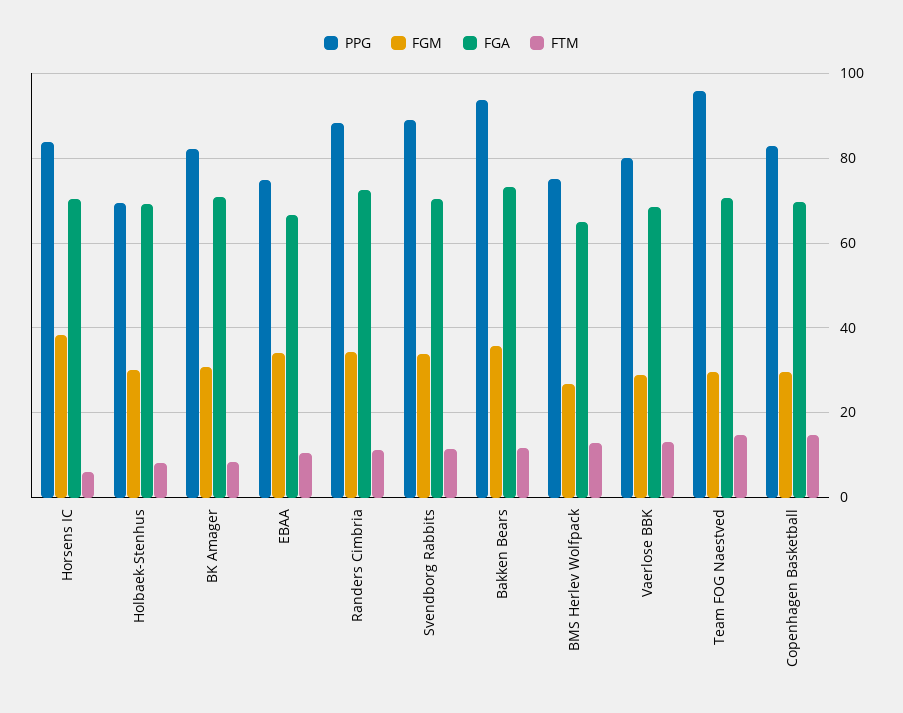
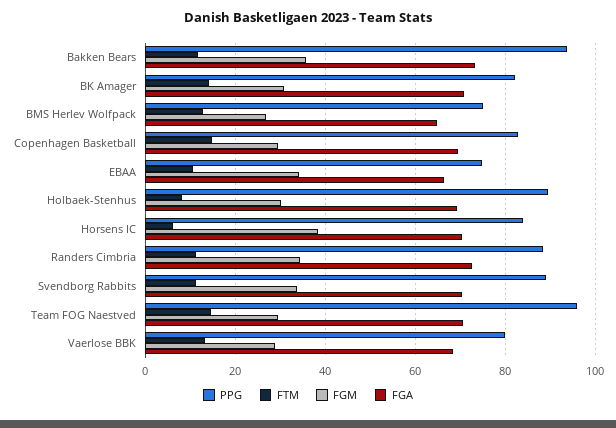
PPG, Holbaek-Stenhus: 70 -> 90
FTM, BK Amager: 8 -> 14

